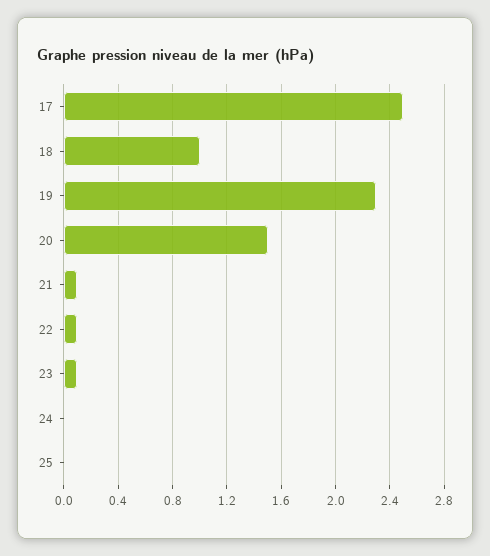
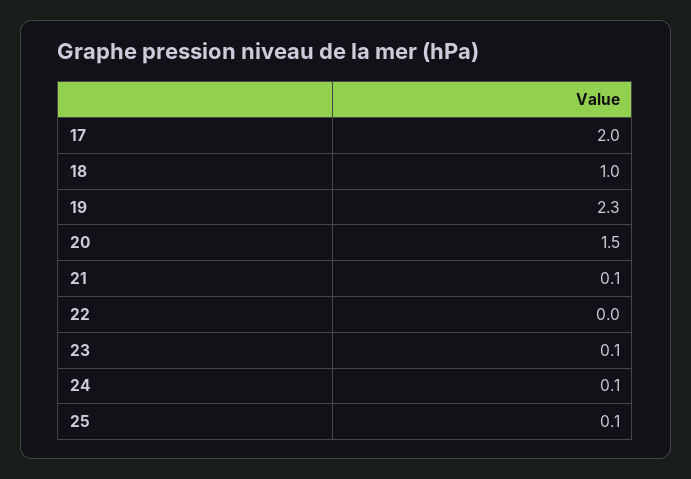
17: 2.5 -> 2
22: 0.1 -> 0
24: 0 -> 0.1
25: 0 -> 0.1

